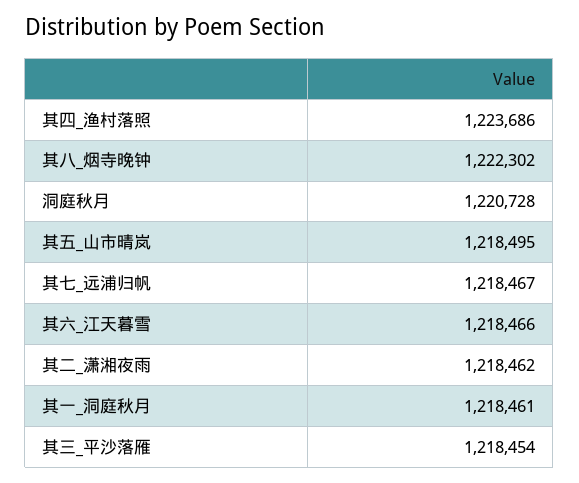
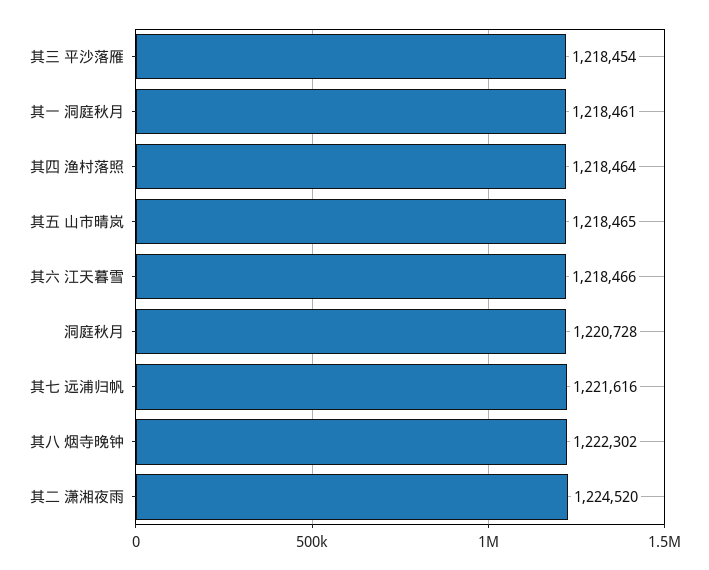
其四_渔村落照: 1223686 -> 1218464
其五_山市晴岚: 1218495 -> 1218465
其七_远浦归帆: 1218467 -> 1221616
其二_潇湘夜雨: 1218462 -> 1224520

